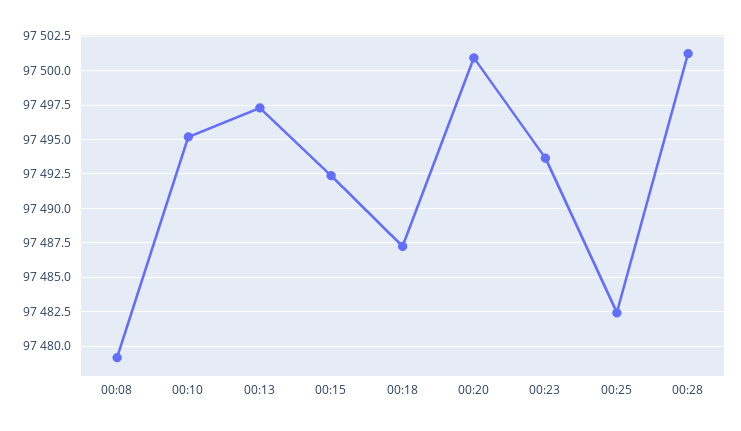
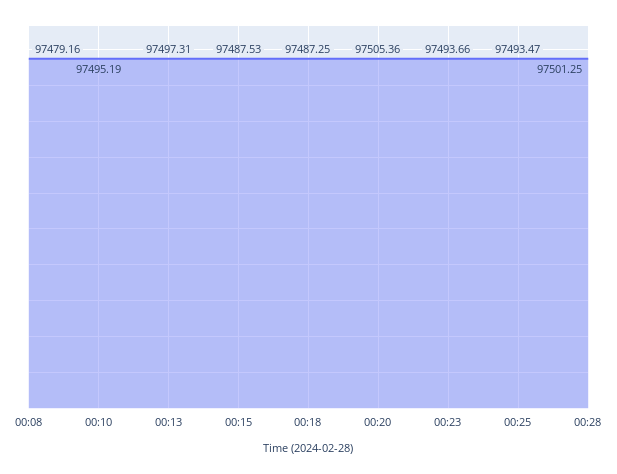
00:15: 97492.5 -> 97487.53
00:20: 97501 -> 97505.36
00:25: 97482.5 -> 97493.47

